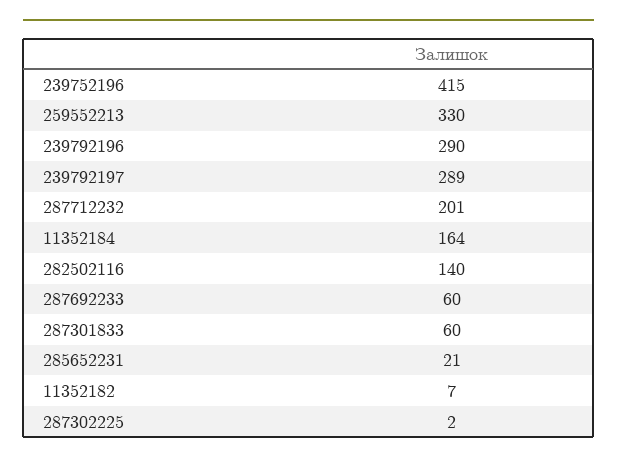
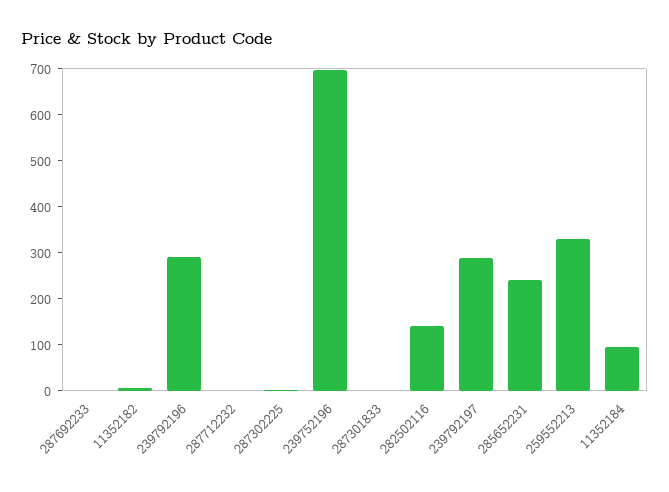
239752196: 415 -> 700
287712232: 201 -> 0
11352184: 164 -> 100
287692233: 60 -> 0
287301833: 60 -> 0
285652231: 21 -> 240

